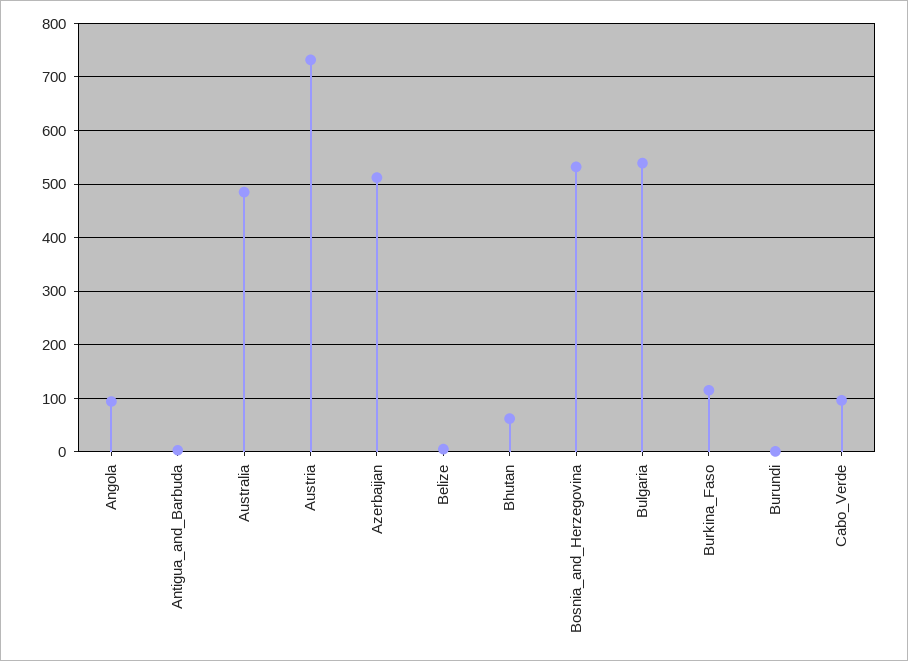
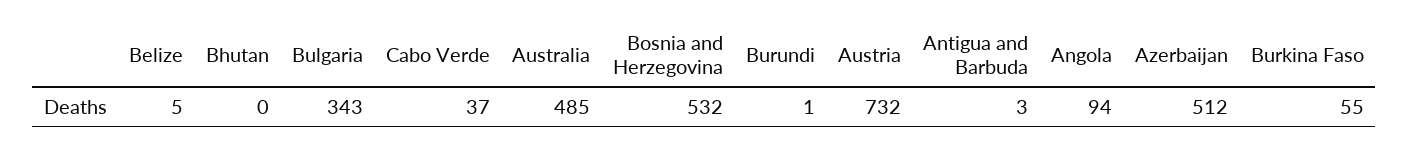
Bhutan: 60 -> 0
Bulgaria: 540 -> 343
Burkina_Faso: 120 -> 55
Cabo_Verde: 100 -> 37

